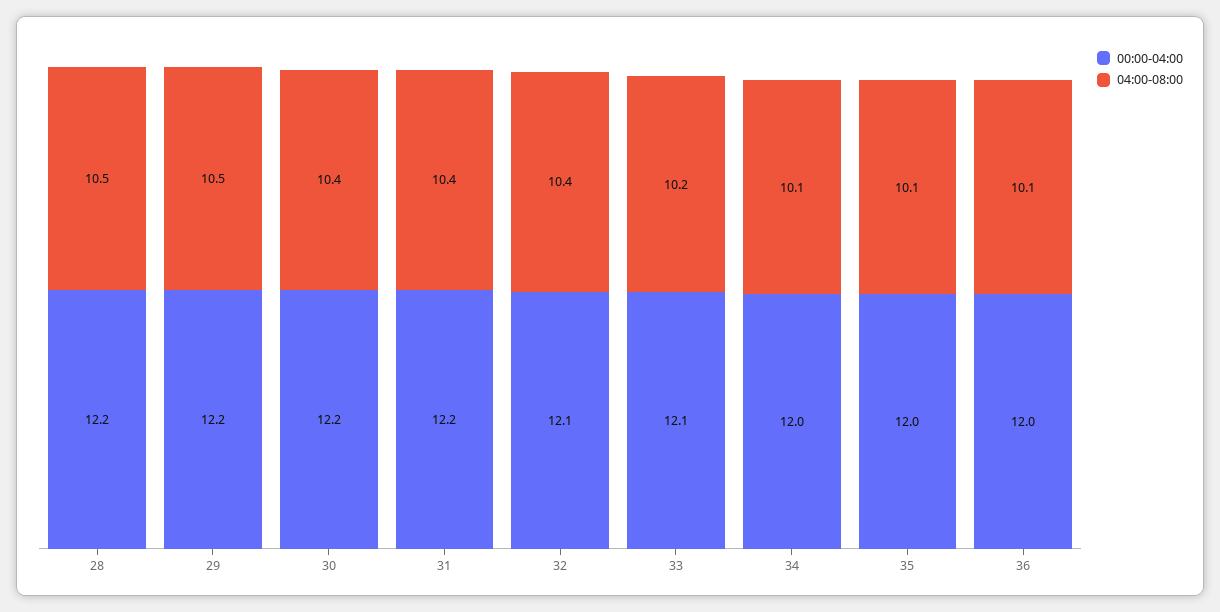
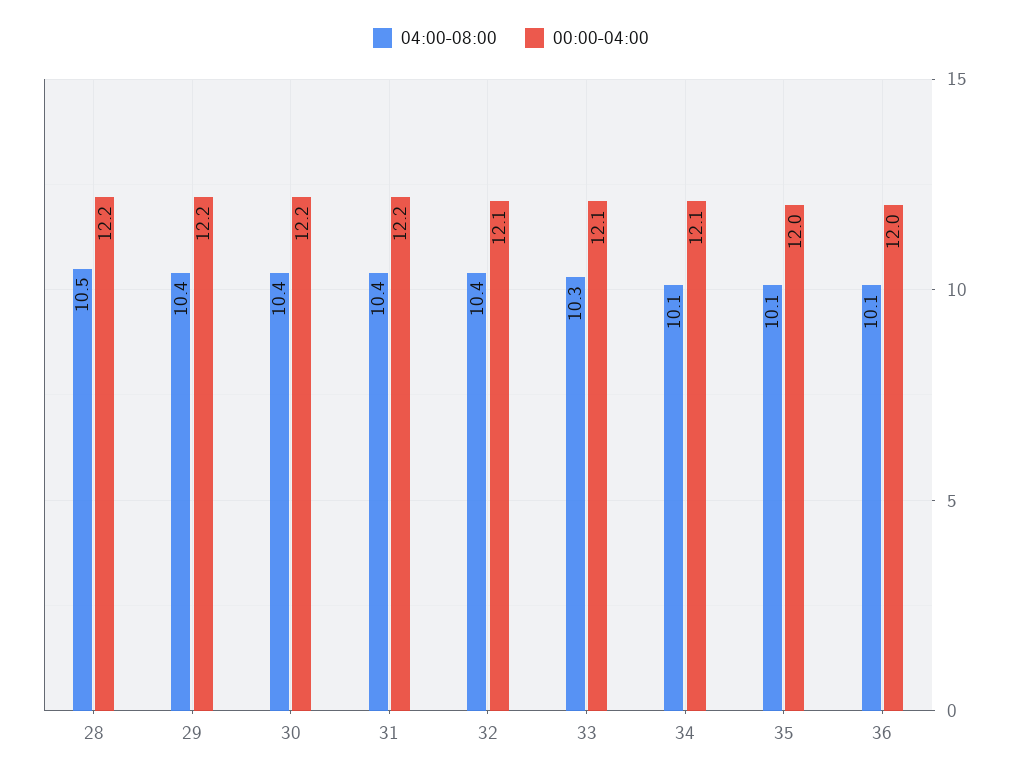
04:00-08:00, 29: 10.5 -> 10.4
04:00-08:00, 33: 10.2 -> 10.3
00:00-04:00, 34: 12 -> 12.1

